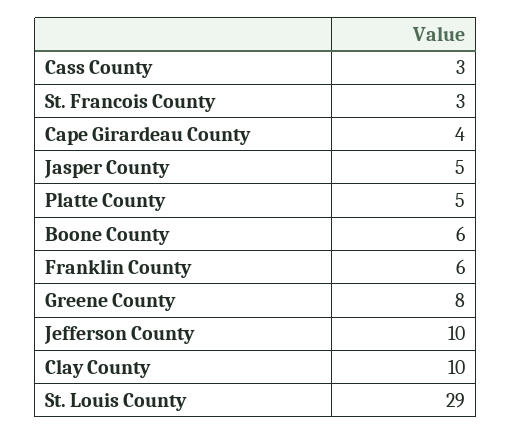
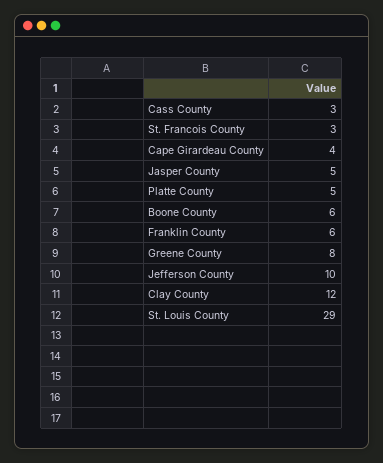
Clay County: 10 -> 12

